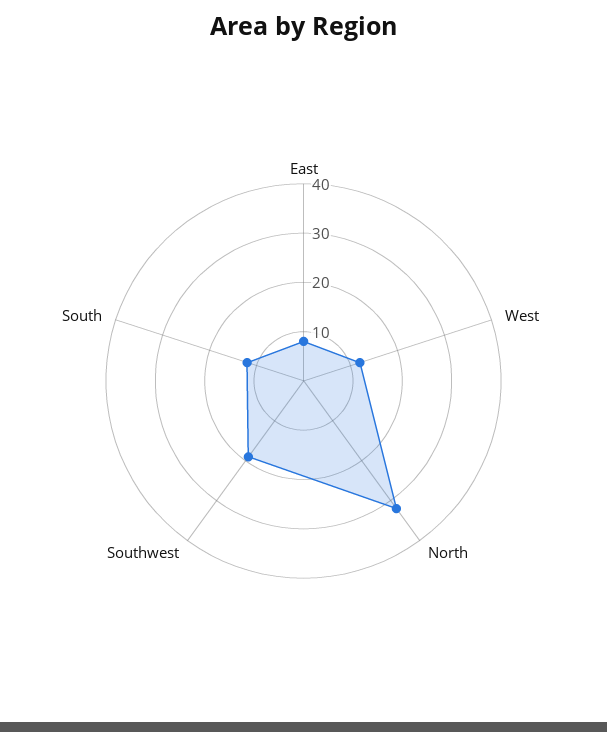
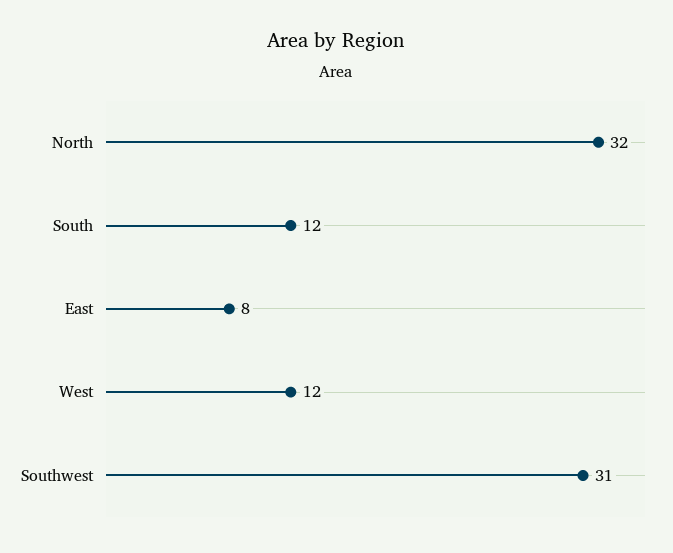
Southwest: 20 -> 31

